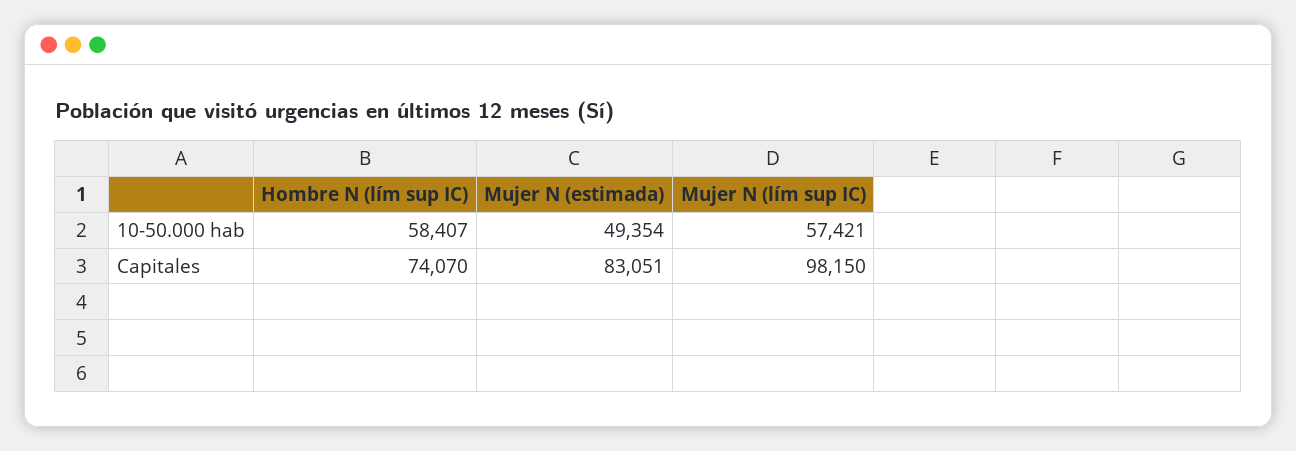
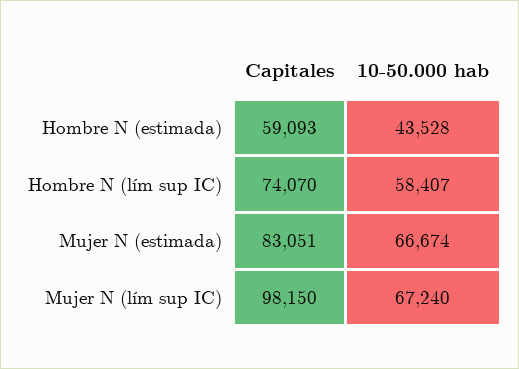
Mujer N (estimada), 10-50.000 hab: 49354 -> 66674
Mujer N (lím sup IC), 10-50.000 hab: 57421 -> 67240
Hombre N (estimada), Capitales: none -> 59093
Hombre N (estimada), 10-50.000 hab: none -> 43528

